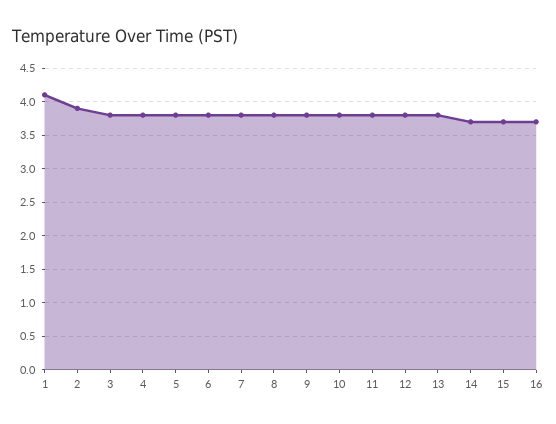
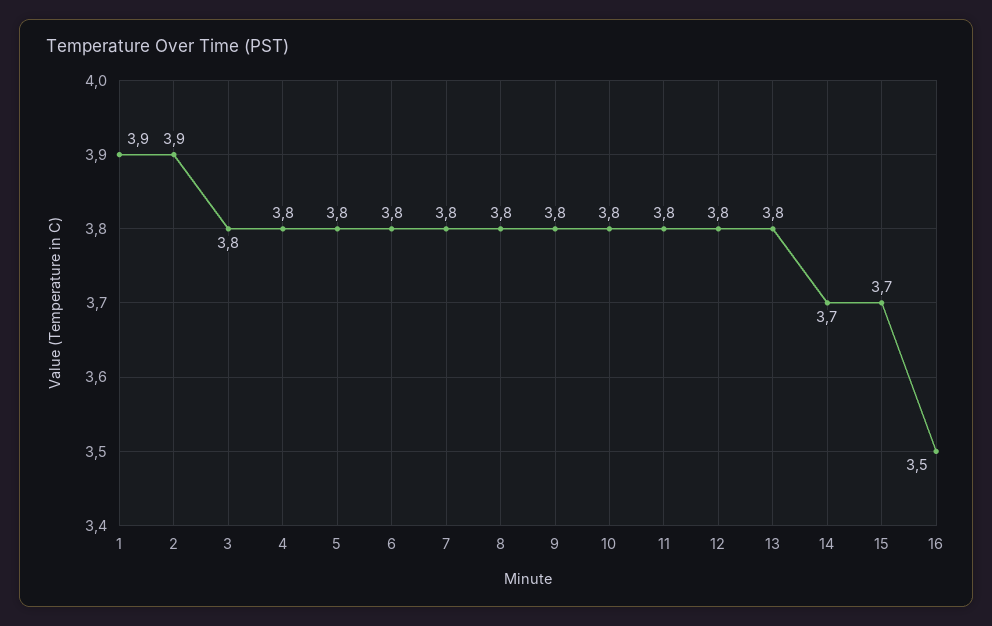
1: 4.1 -> 3.9
16: 3.7 -> 3.5

